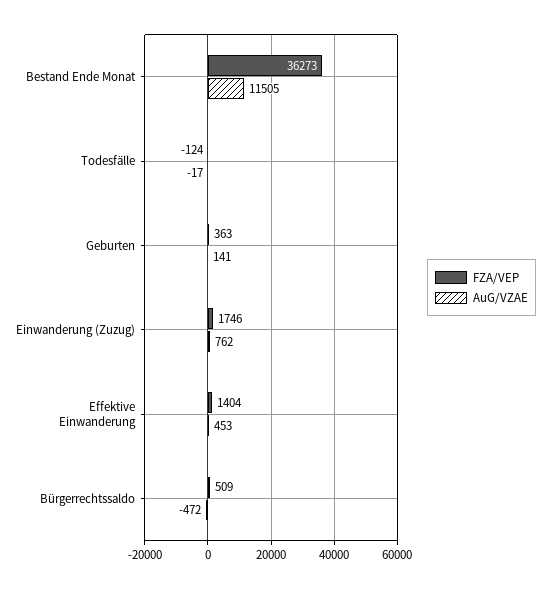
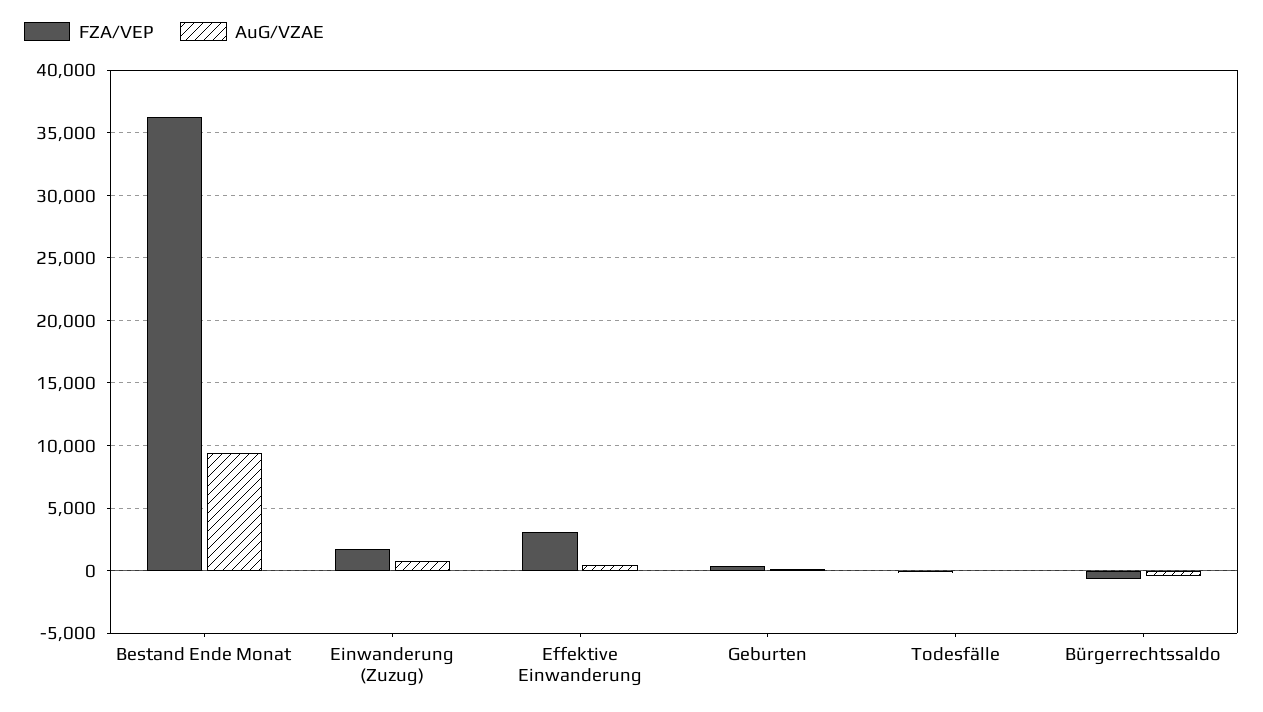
AuG/VZAE, Bestand Ende Monat: 11505 -> 9500
FZA/VEP, Effektive Einwanderung: 1404 -> 3000
FZA/VEP, Bürgerrechtssaldo: 509 -> -500

